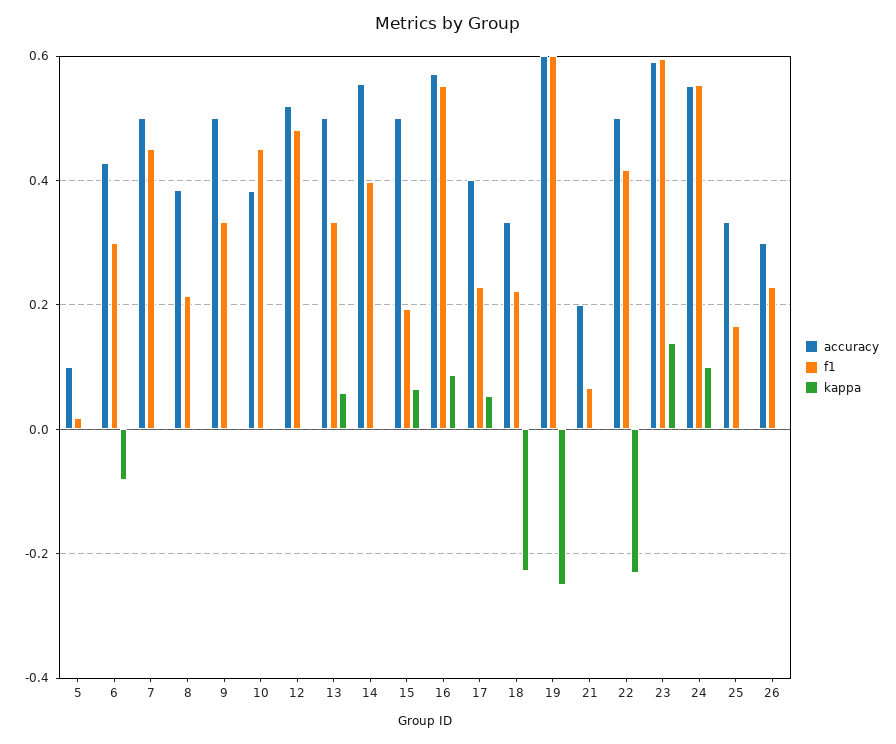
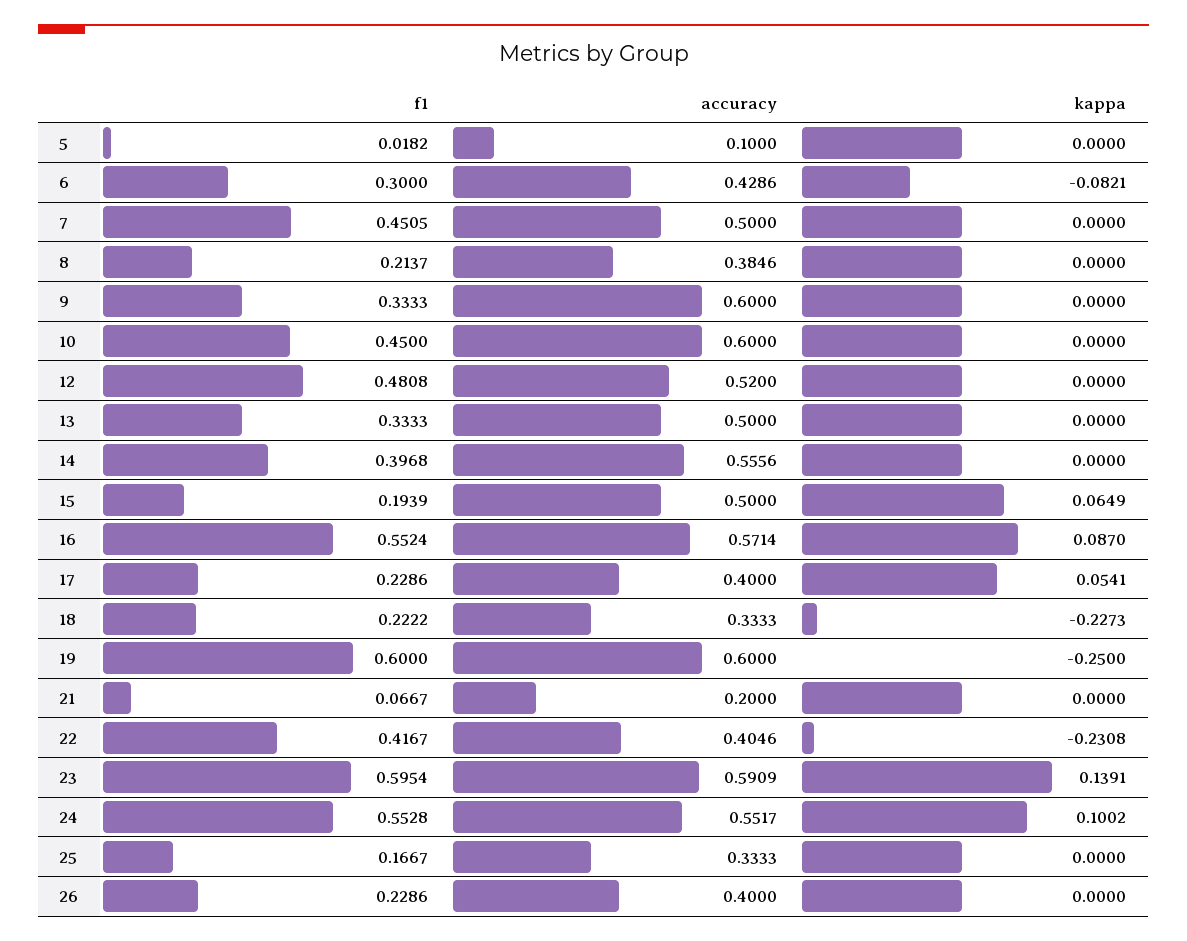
accuracy, 9: 0.5 -> 0.6
accuracy, 10: 0.38 -> 0.6
kappa, 13: 0.06 -> 0
accuracy, 22: 0.5 -> 0.4046
accuracy, 26: 0.3 -> 0.4

